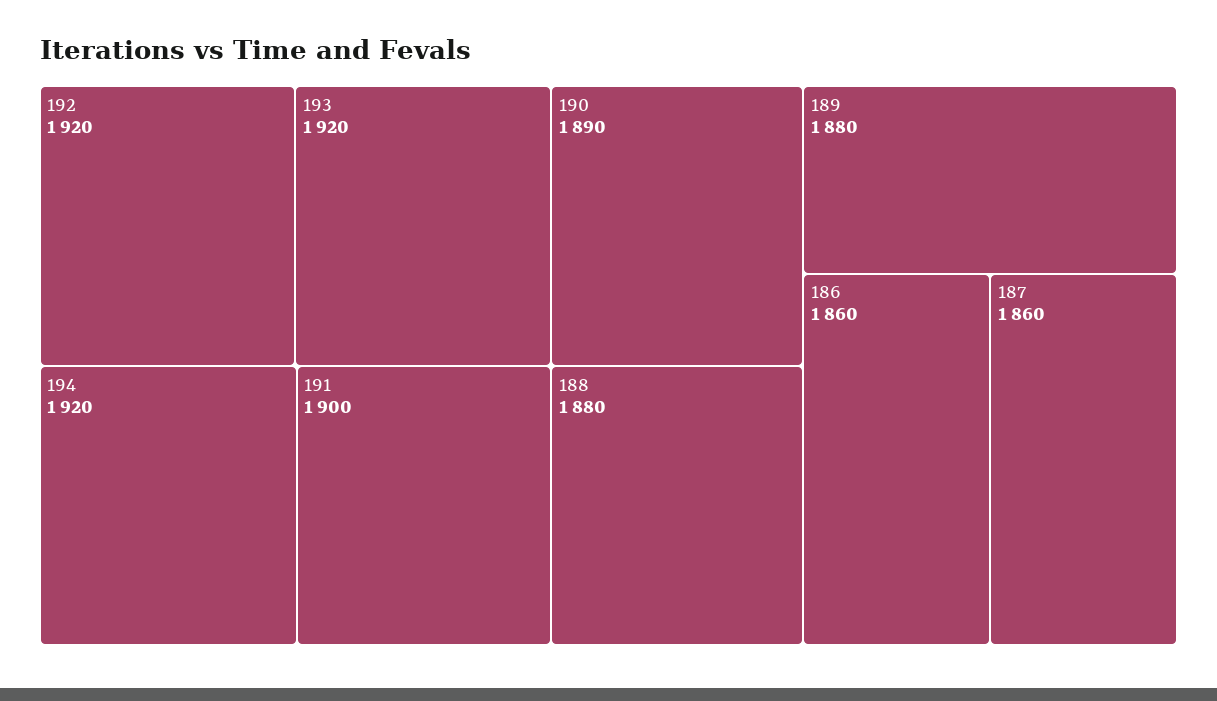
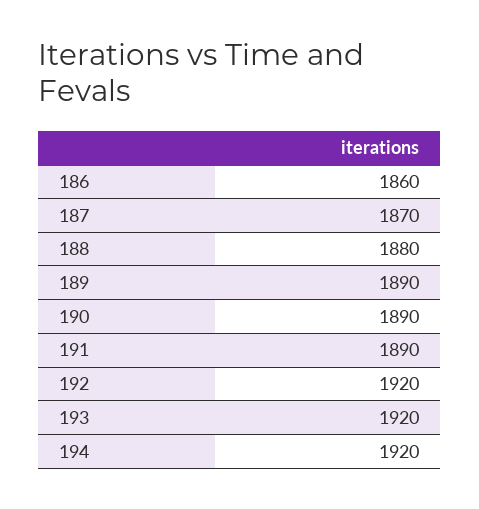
191: 1900 -> 1890
189: 1880 -> 1890
187: 1860 -> 1870

